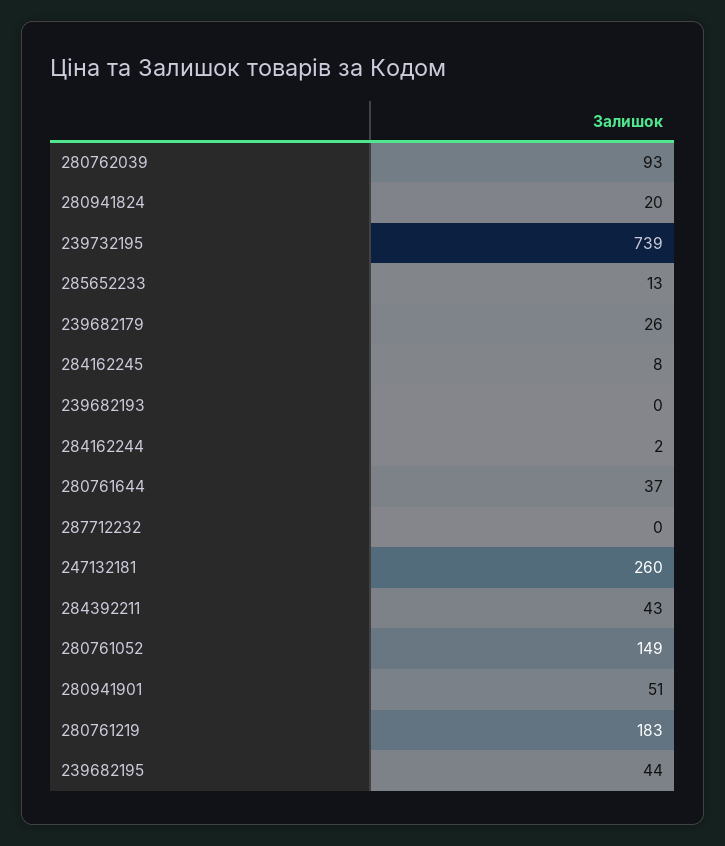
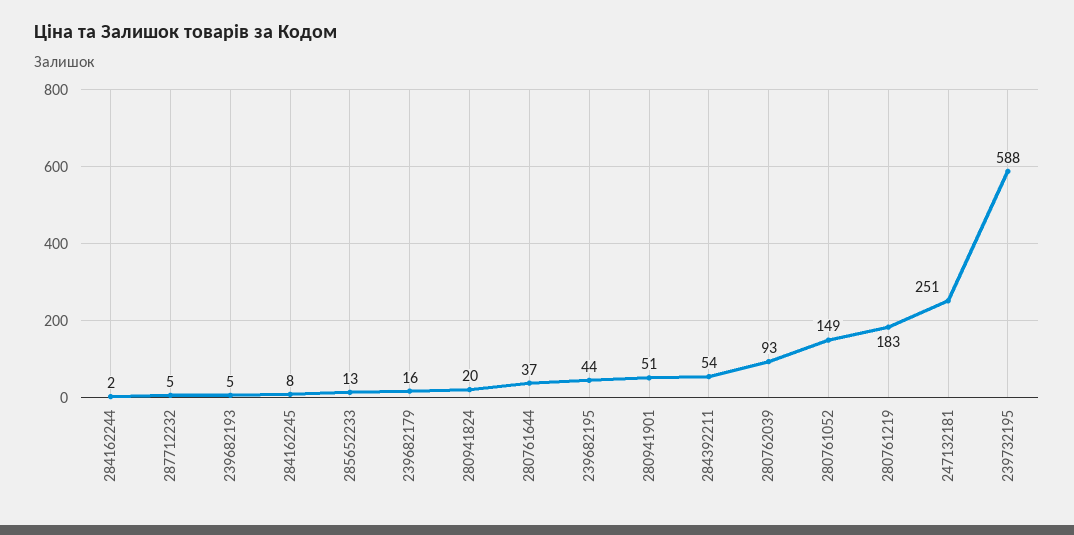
239732195: 739 -> 588
239682179: 26 -> 16
239682193: 0 -> 5
287712232: 0 -> 5
247132181: 260 -> 251
284392211: 43 -> 54

